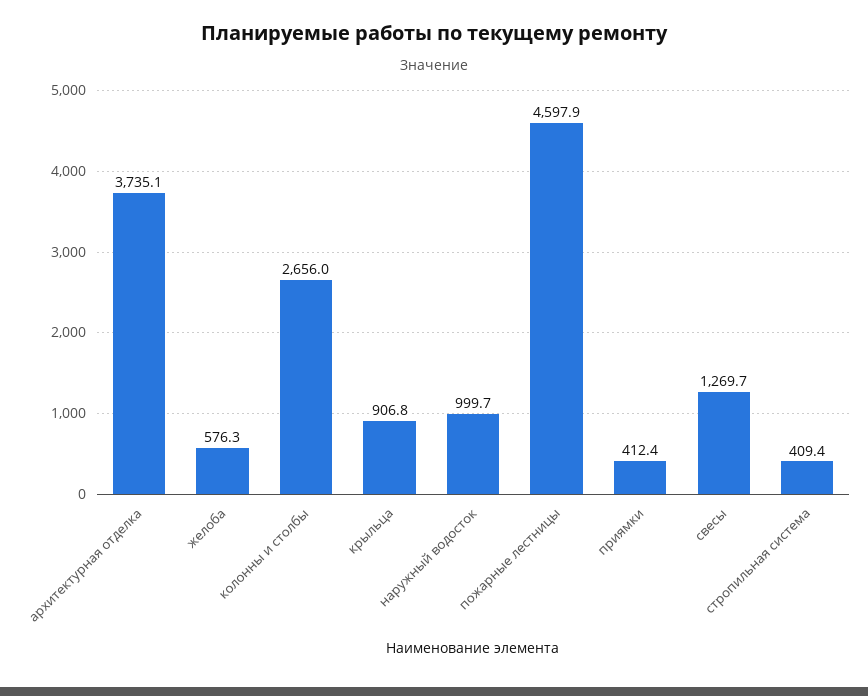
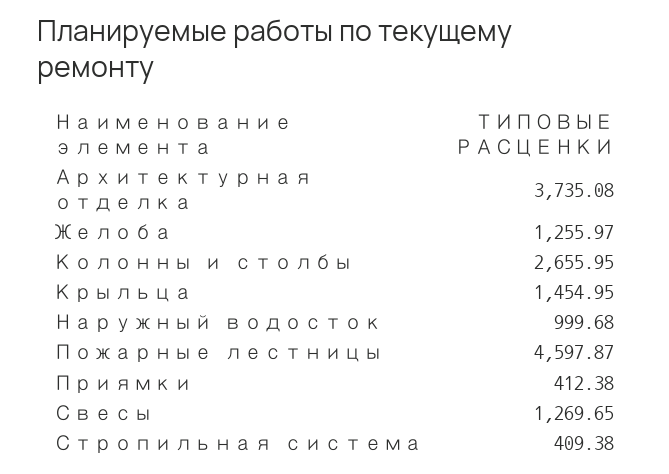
желоба: 576.3 -> 1255.97
крыльца: 906.8 -> 1454.95

